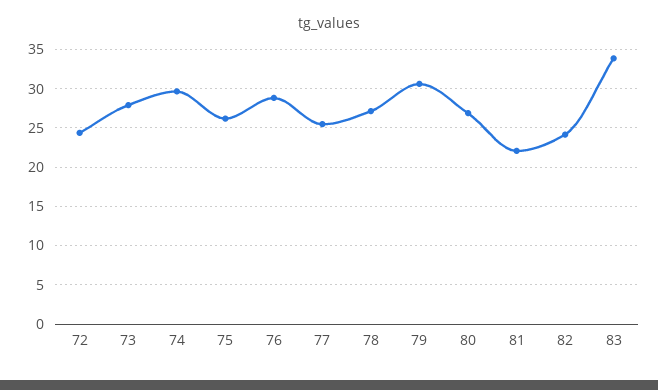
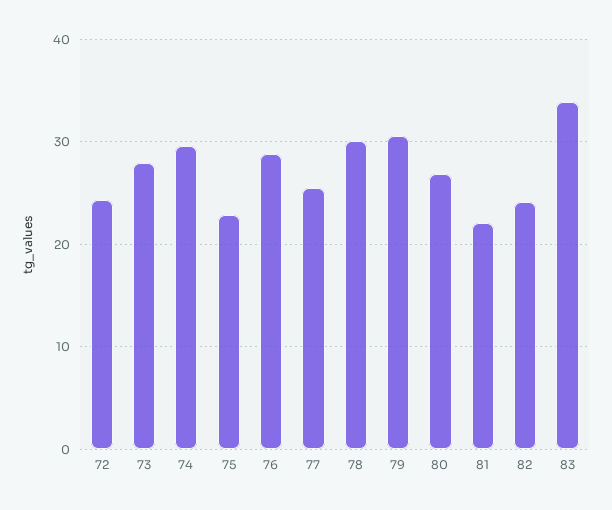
75: 26 -> 23
78: 27 -> 30

